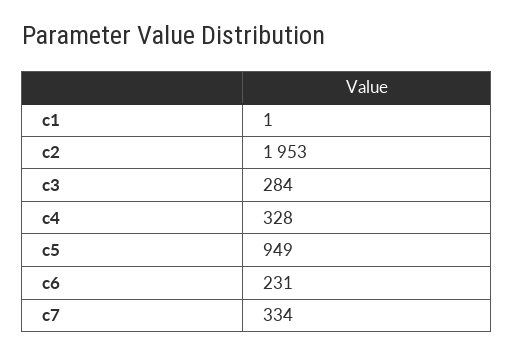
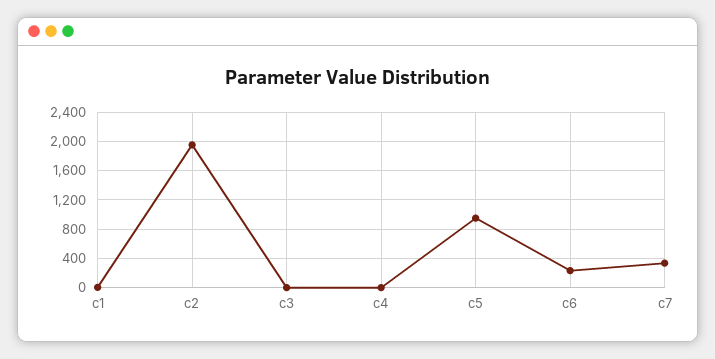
c3: 284 -> 0
c4: 328 -> 0

